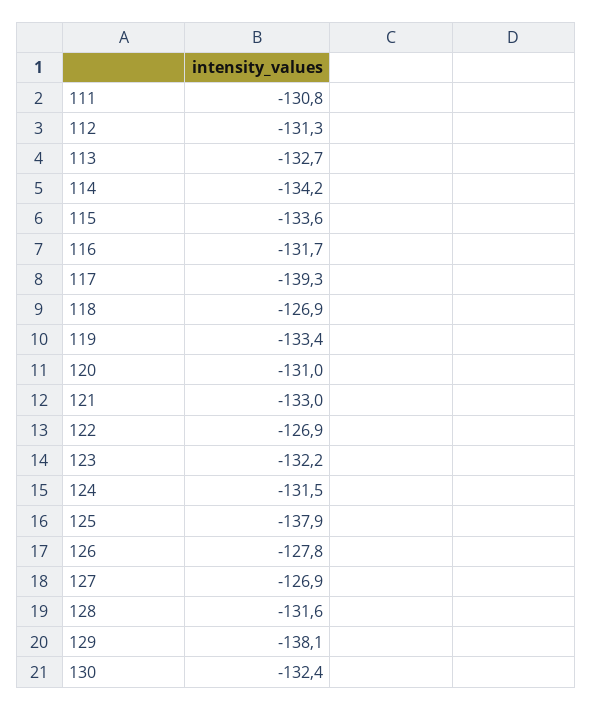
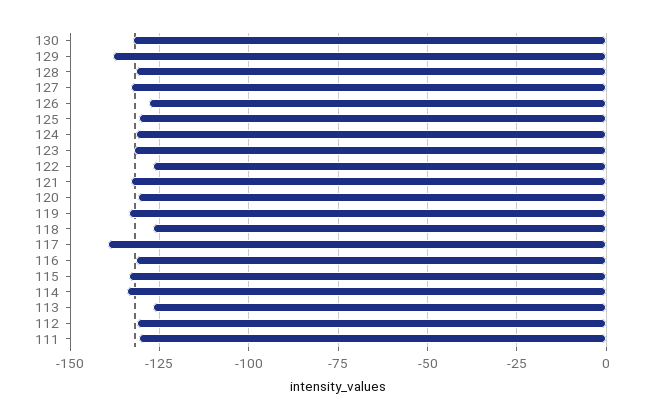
113: -132.7 -> -127.5
125: -137.9 -> -130
127: -126.9 -> -132.5

